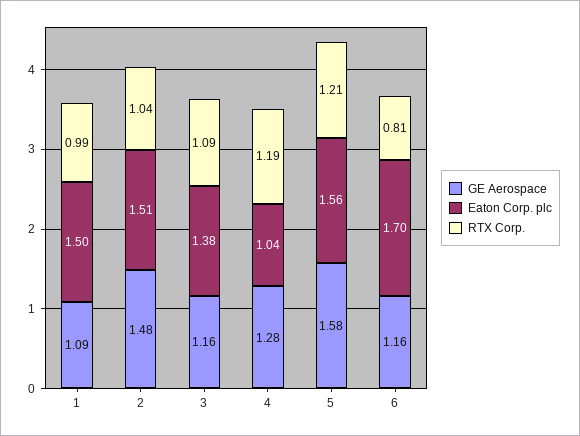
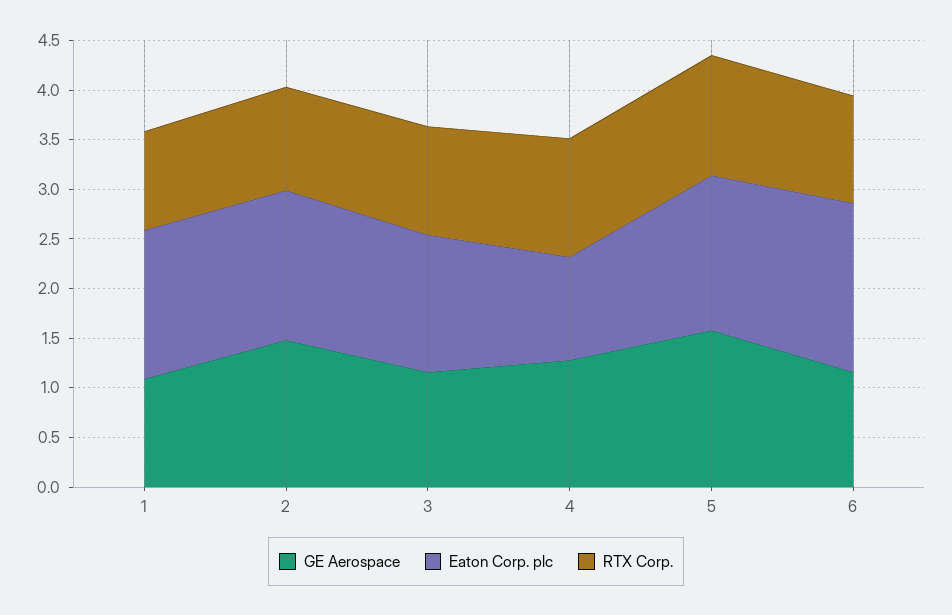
RTX Corp., 6: 0.81 -> 1.1

